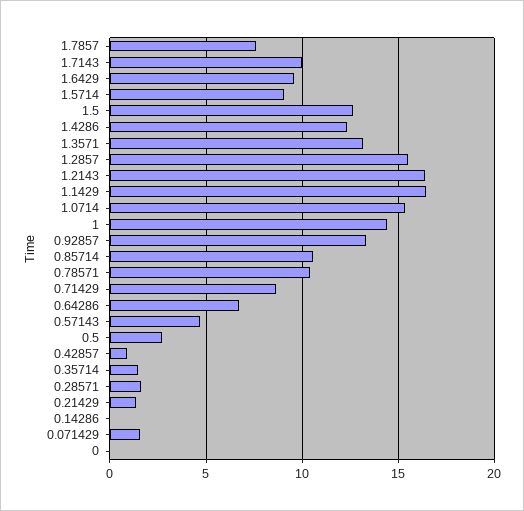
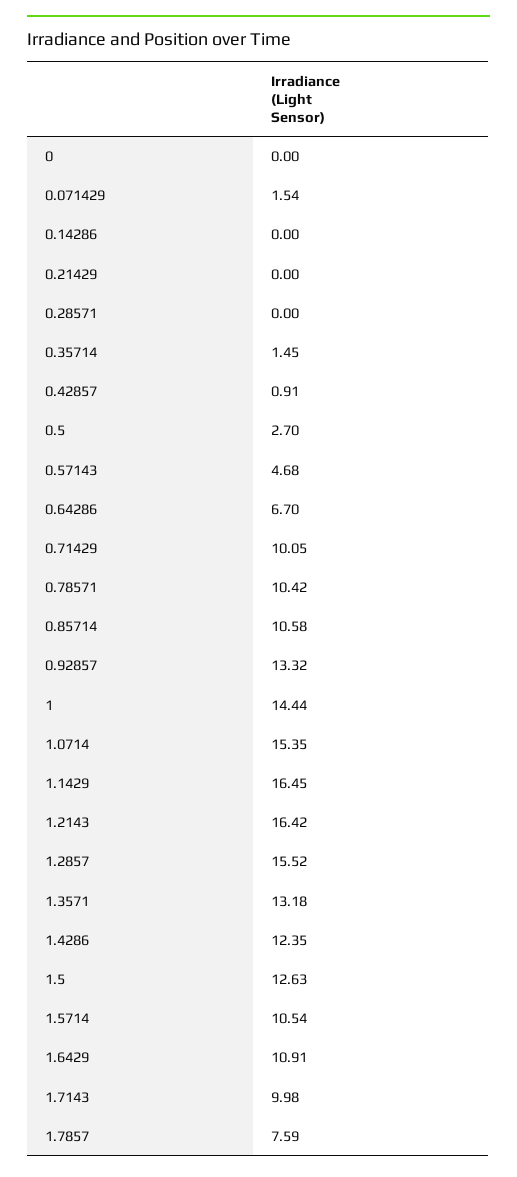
1.6429: 9.5 -> 10.91
1.5714: 9 -> 10.54
0.71429: 8.5 -> 10.05
0.28571: 1.5 -> 0
0.21429: 1.5 -> 0

